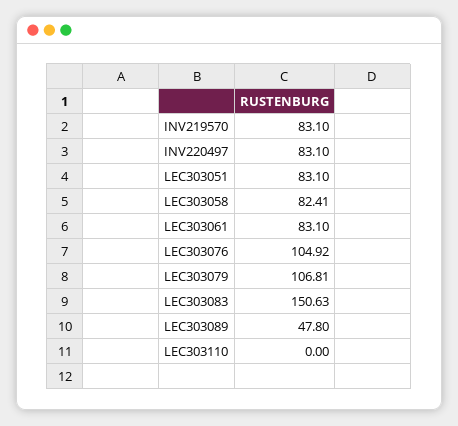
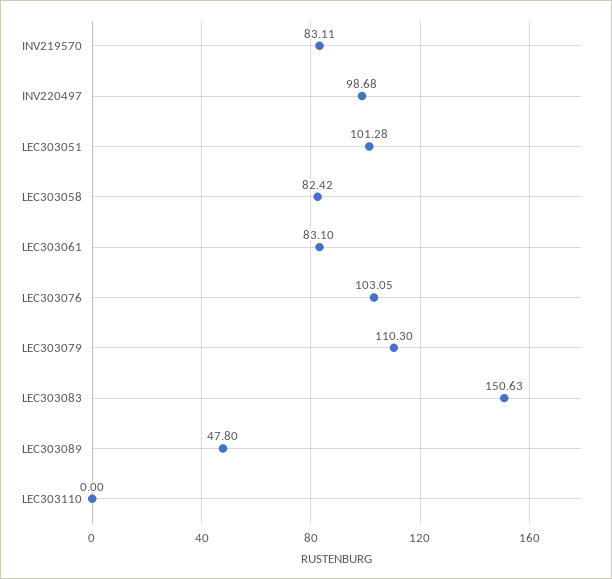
INV219570: 83.1 -> 83.11
INV220497: 83.1 -> 98.68
LEC303051: 83.1 -> 101.28
LEC303058: 82.41 -> 82.42
LEC303076: 104.92 -> 103.05
LEC303079: 106.81 -> 110.3

